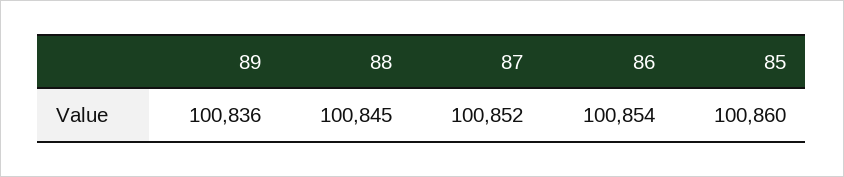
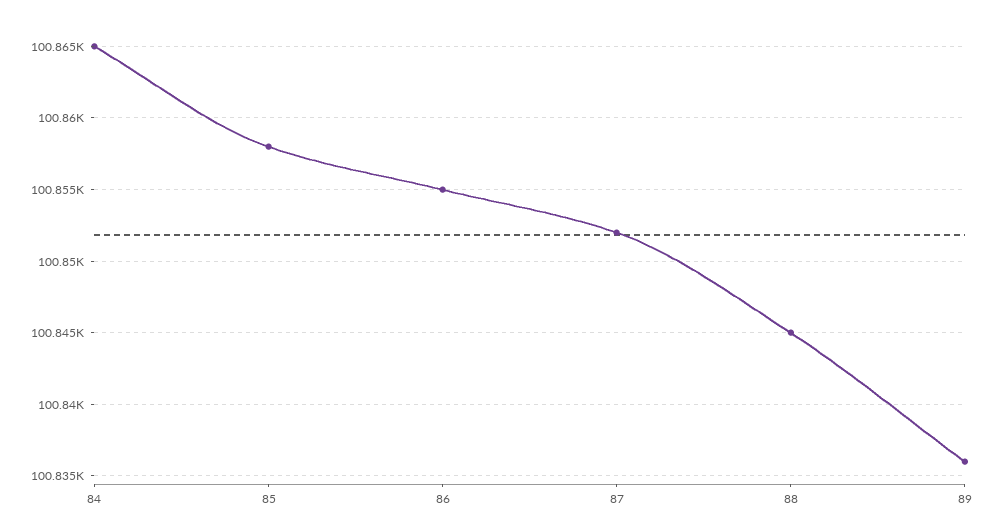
86: 100854 -> 100855
85: 100860 -> 100858
84: none -> 100865

